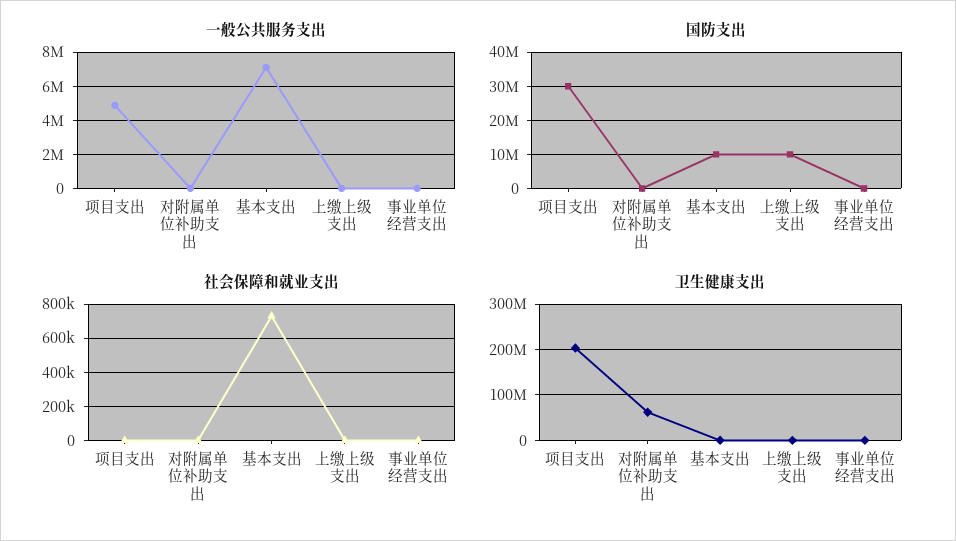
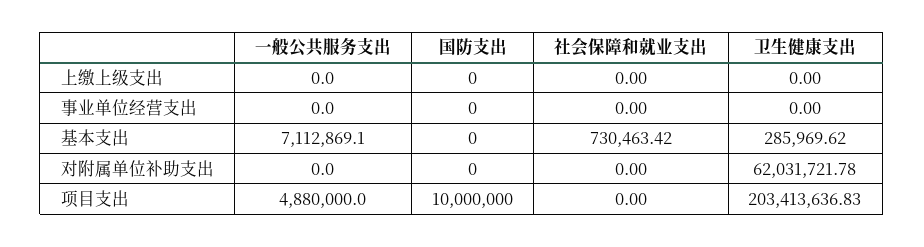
国防支出, 项目支出: 30000000 -> 10000000
国防支出, 基本支出: 10000000 -> 0
国防支出, 上缴上级支出: 10000000 -> 0

